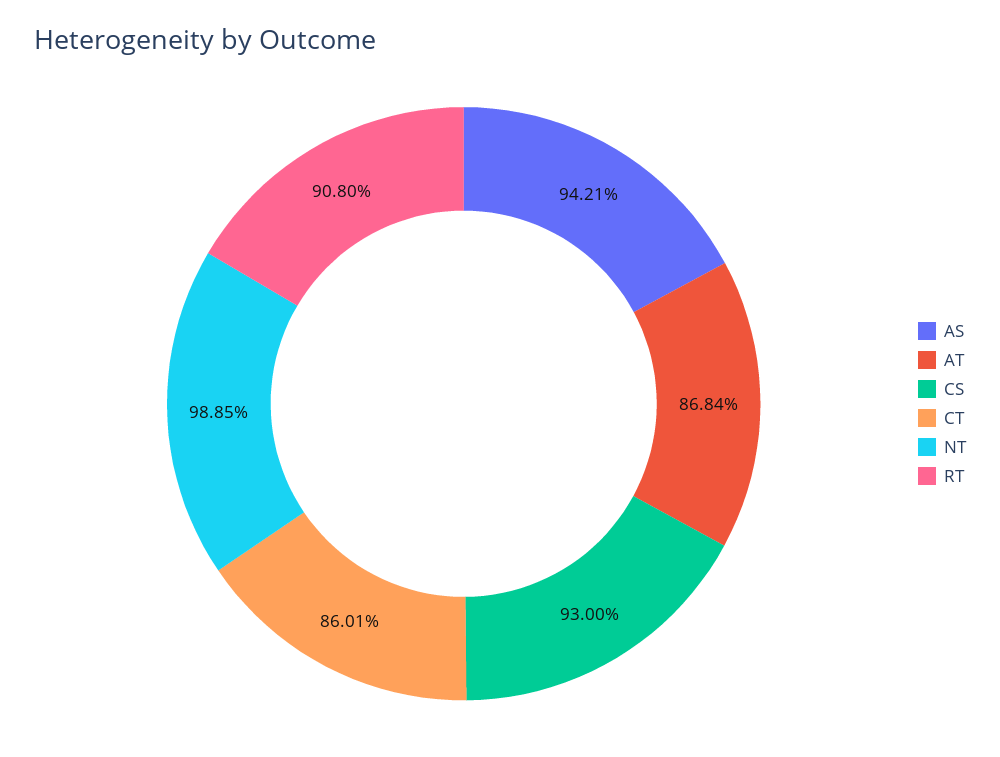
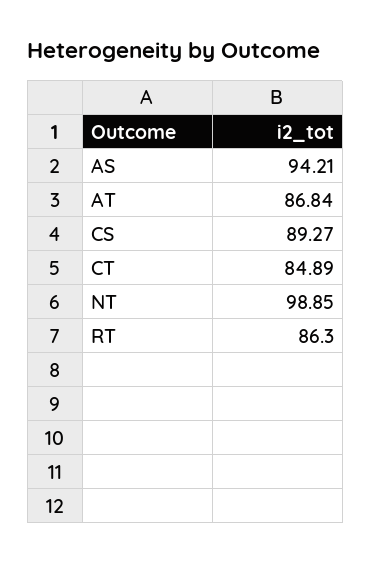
CS: 93 -> 89.27
CT: 86.01 -> 84.89
RT: 90.8 -> 86.3

